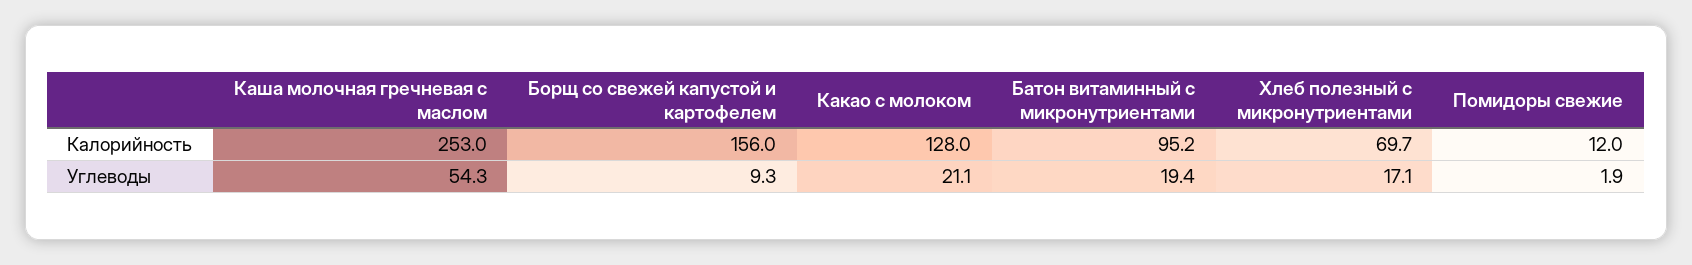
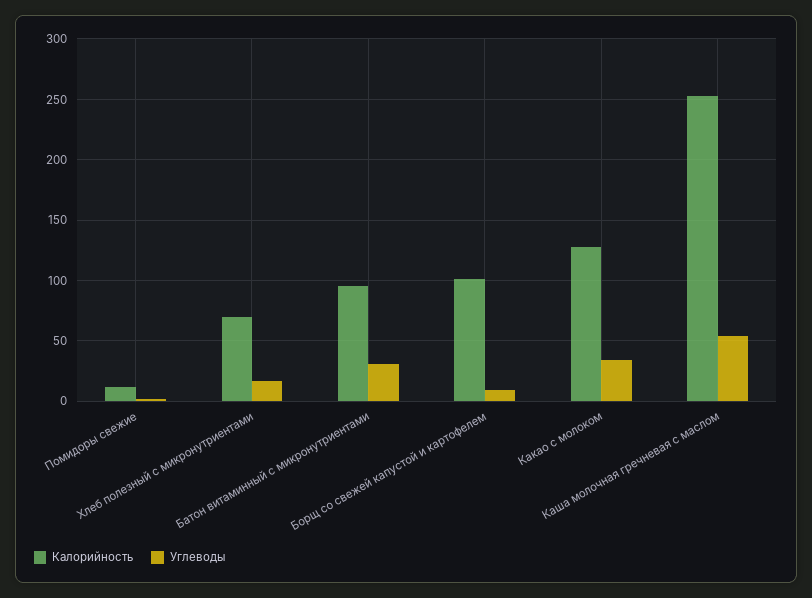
Калорийность, Борщ со свежей капустой и картофелем: 156 -> 100
Углеводы, Какао с молоком: 21.1 -> 35
Углеводы, Батон витаминный с микронутриентами: 19.4 -> 30

